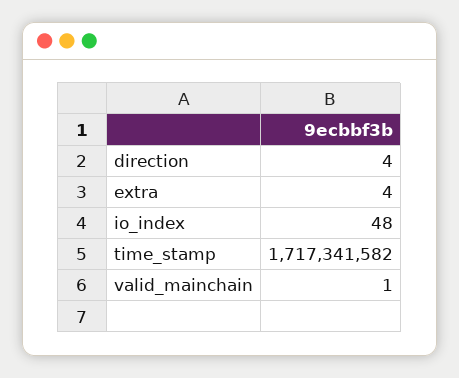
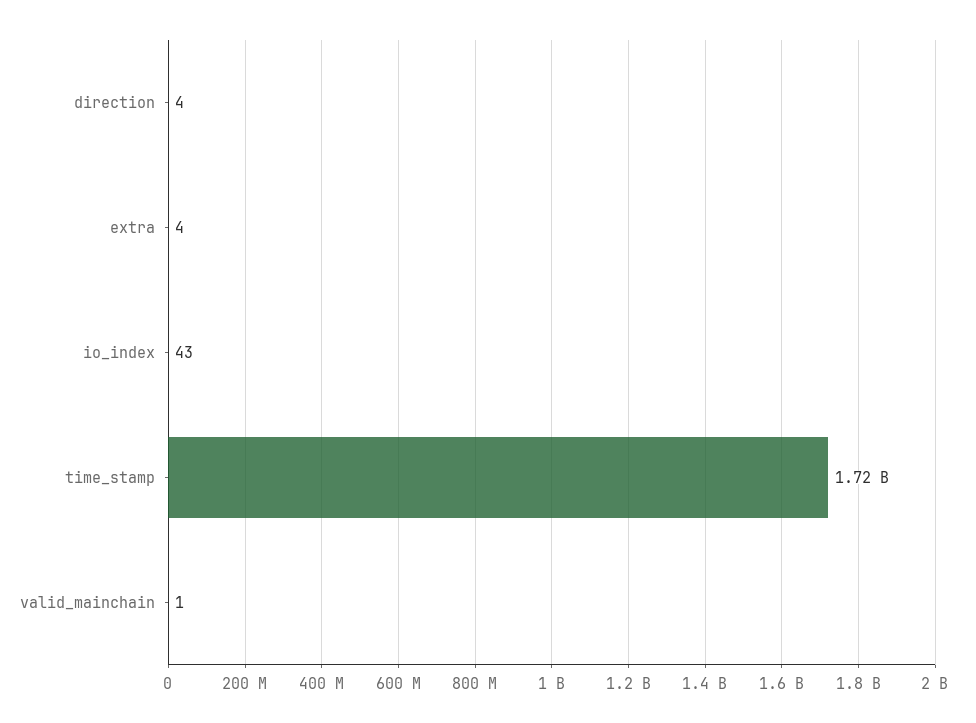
io_index: 48 -> 43

